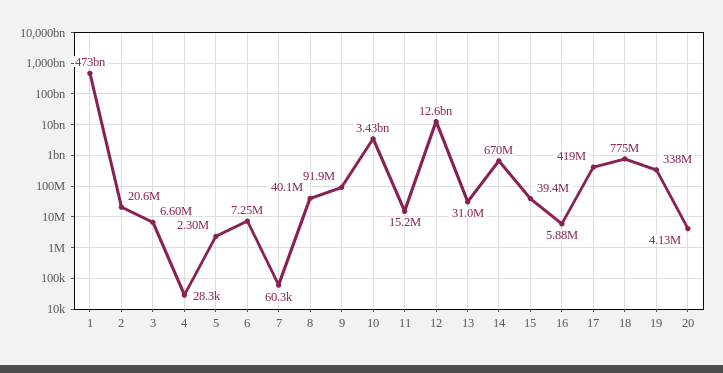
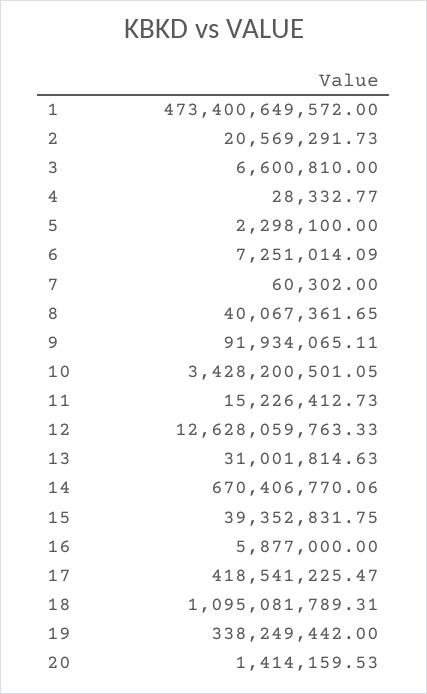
18: 775000000 -> 1095081789.31
20: 4130000 -> 1414159.53

